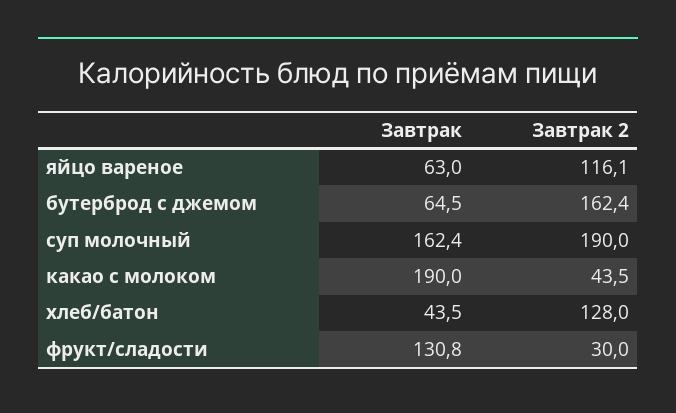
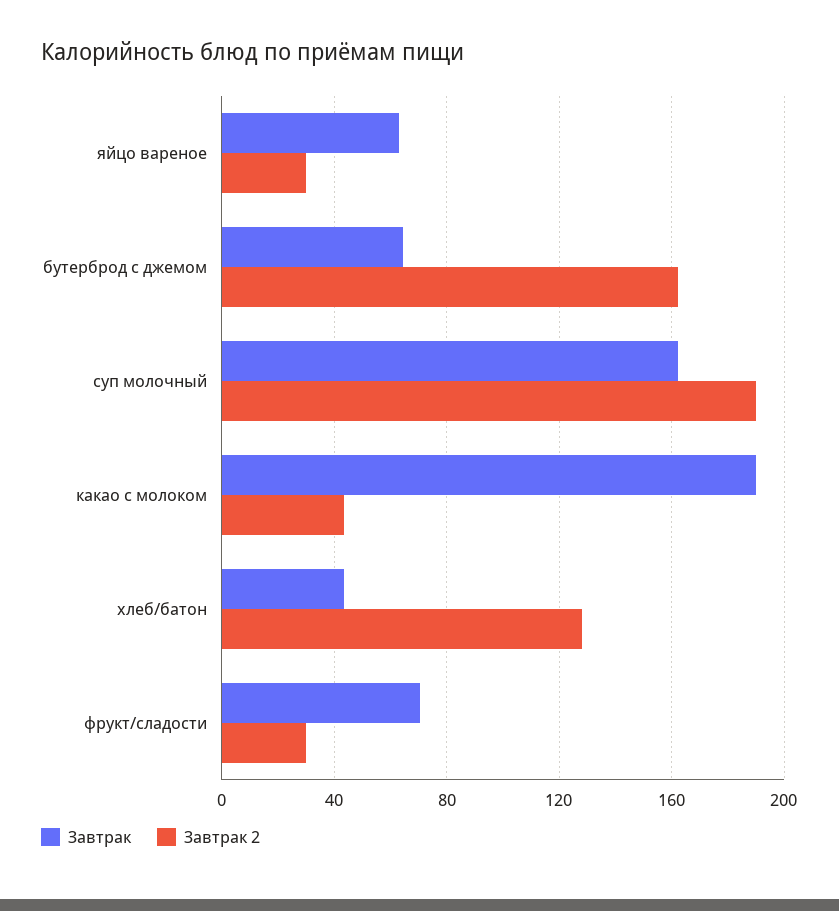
Завтрак 2, яйцо вареное: 116.1 -> 30
Завтрак, фрукт/сладости: 130.8 -> 70

